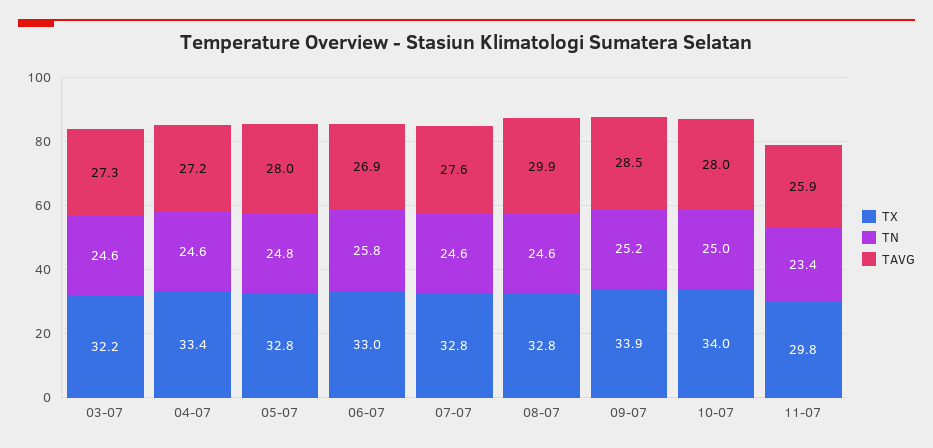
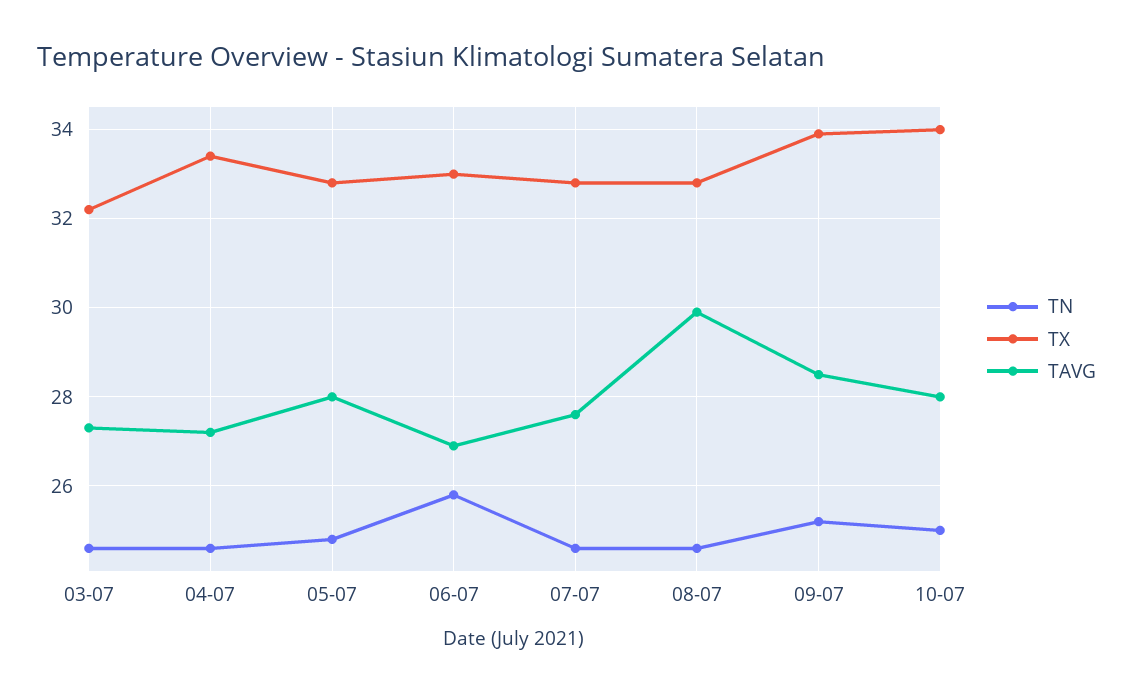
TX, 11-07: 29.8 -> none
TN, 11-07: 23.4 -> none
TAVG, 11-07: 25.9 -> none

